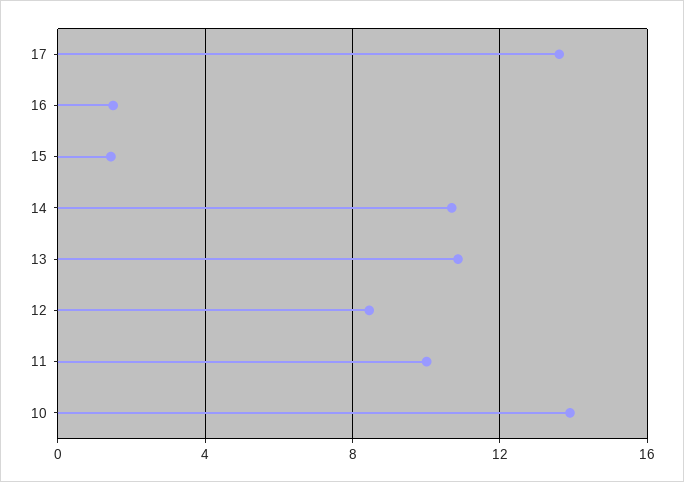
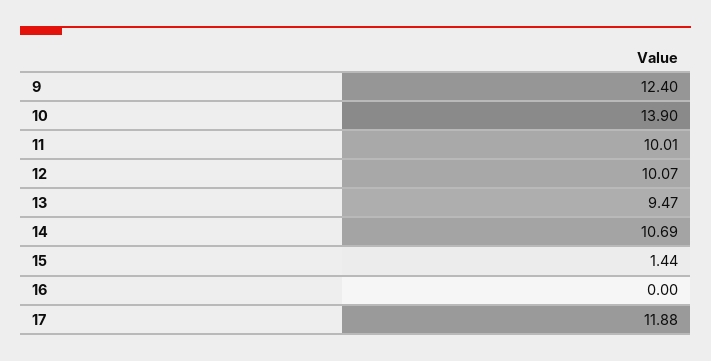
17: 13.5 -> 11.88
16: 1.5 -> 0
13: 11 -> 9.47
12: 8.5 -> 10.07
9: none -> 12.4

